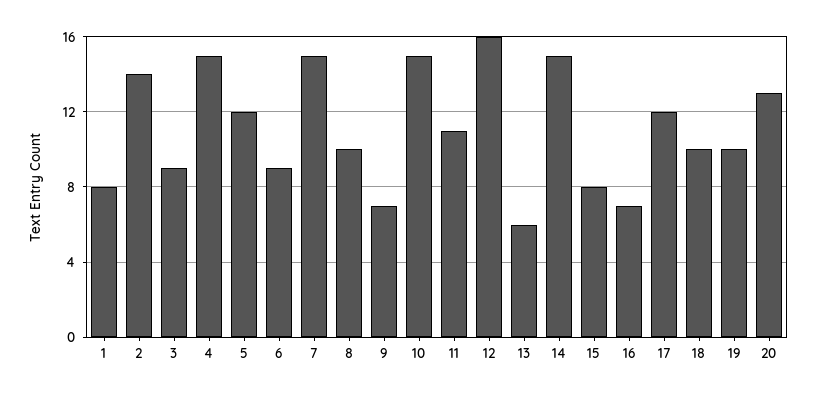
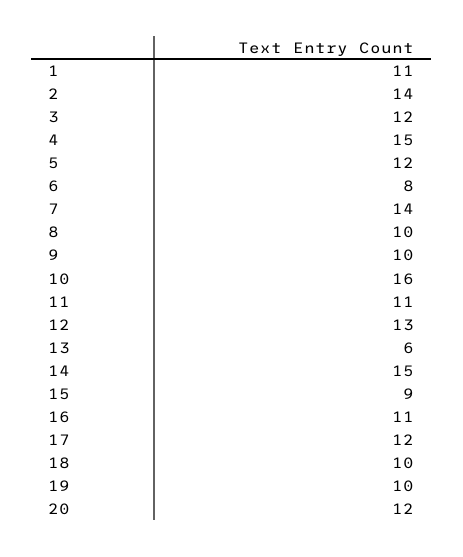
1: 8 -> 11
3: 9 -> 12
6: 9 -> 8
7: 15 -> 14
9: 7 -> 10
10: 15 -> 16
12: 16 -> 13
15: 8 -> 9
16: 7 -> 11
20: 13 -> 12

